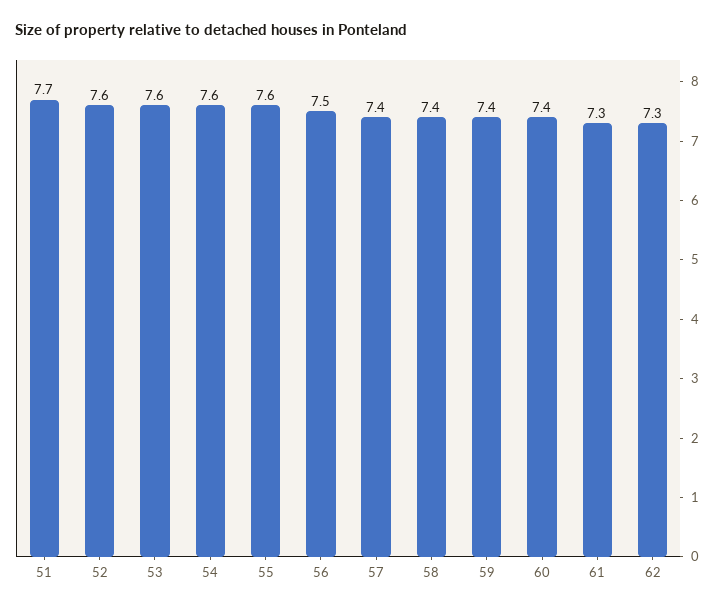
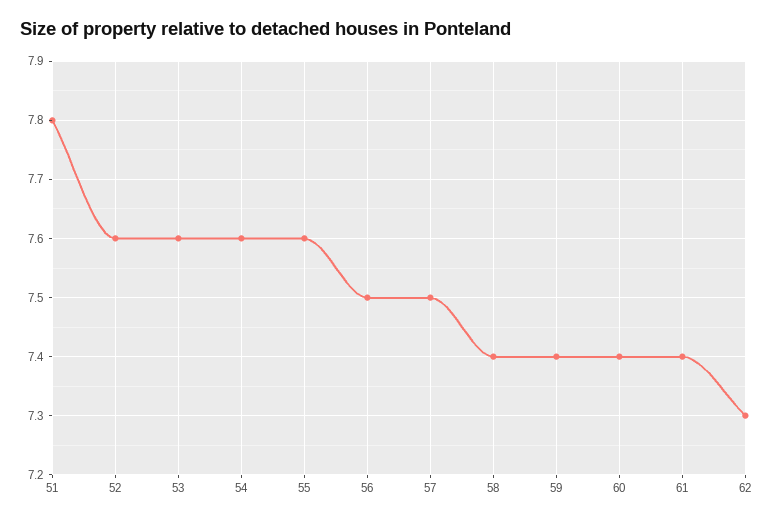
51: 7.7 -> 7.8
57: 7.4 -> 7.5
61: 7.3 -> 7.4

